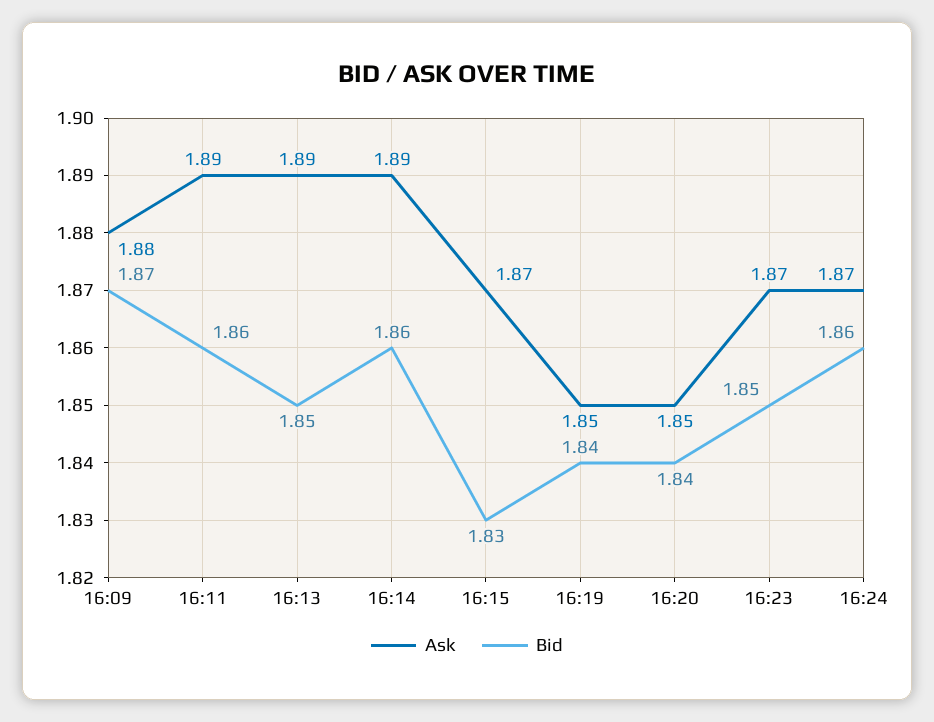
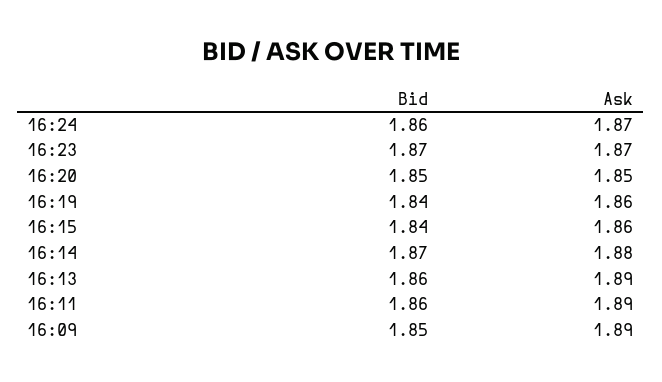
Ask, 16:09: 1.88 -> 1.89
Bid, 16:09: 1.87 -> 1.85
Bid, 16:13: 1.85 -> 1.86
Ask, 16:14: 1.89 -> 1.88
Bid, 16:14: 1.86 -> 1.87
Ask, 16:15: 1.87 -> 1.86
Bid, 16:15: 1.83 -> 1.84
Ask, 16:19: 1.85 -> 1.86
Bid, 16:20: 1.84 -> 1.85
Bid, 16:23: 1.85 -> 1.87

